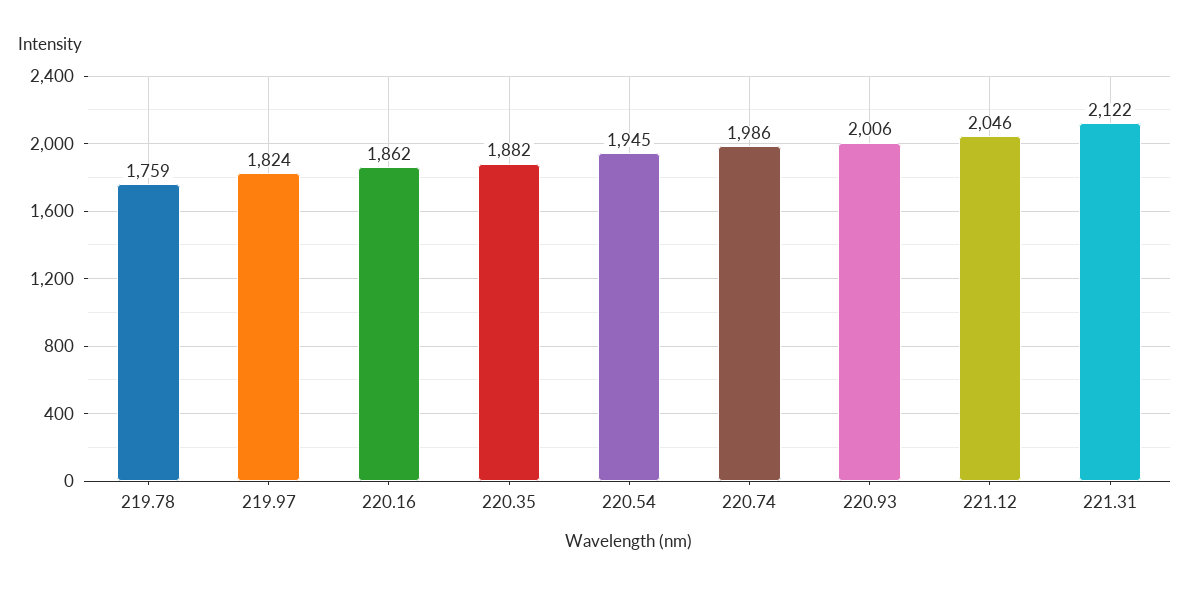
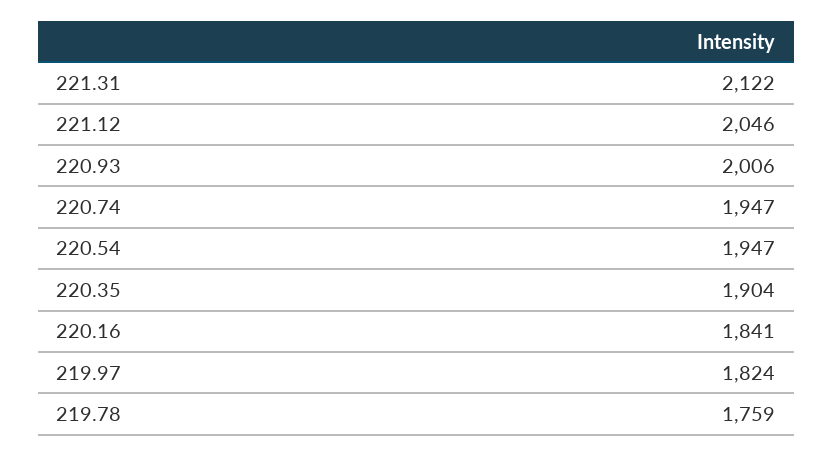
220.16: 1862 -> 1841
220.35: 1882 -> 1904
220.54: 1945 -> 1947
220.74: 1986 -> 1947

